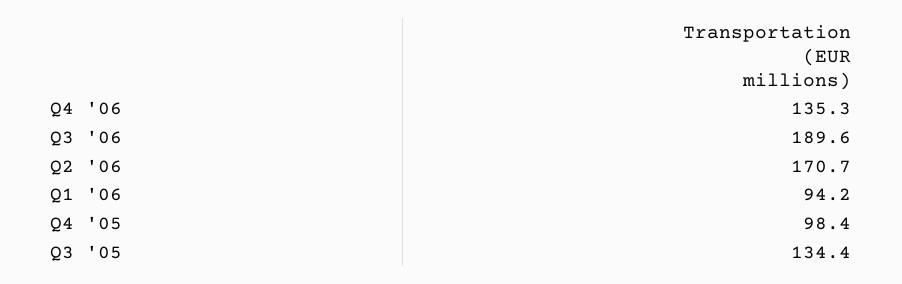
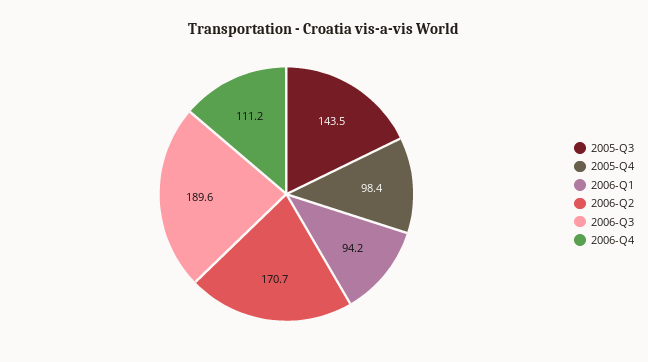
Q4 '06: 135.3 -> 111.2
Q3 '05: 134.4 -> 143.5

